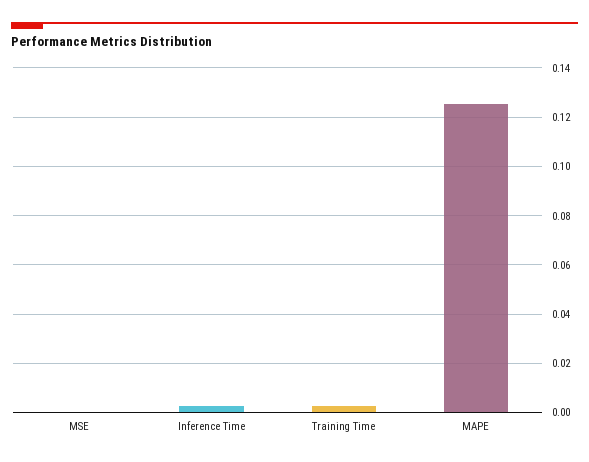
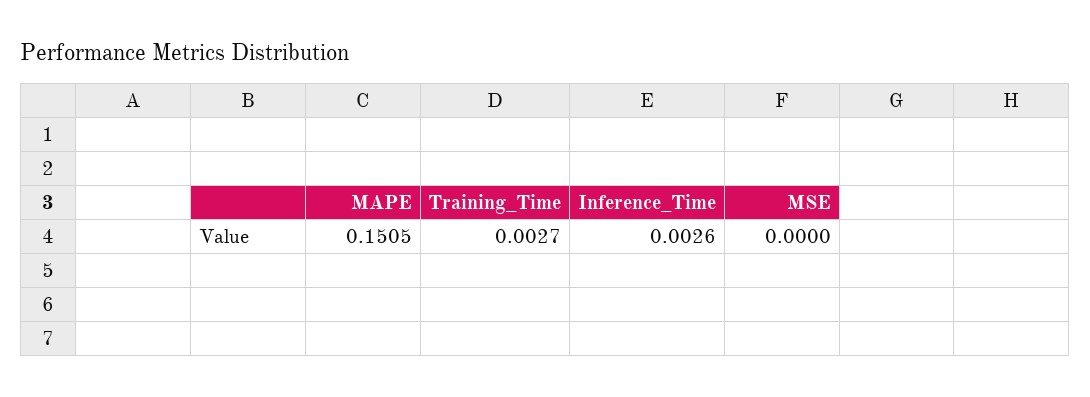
MAPE: 0.125 -> 0.1505

